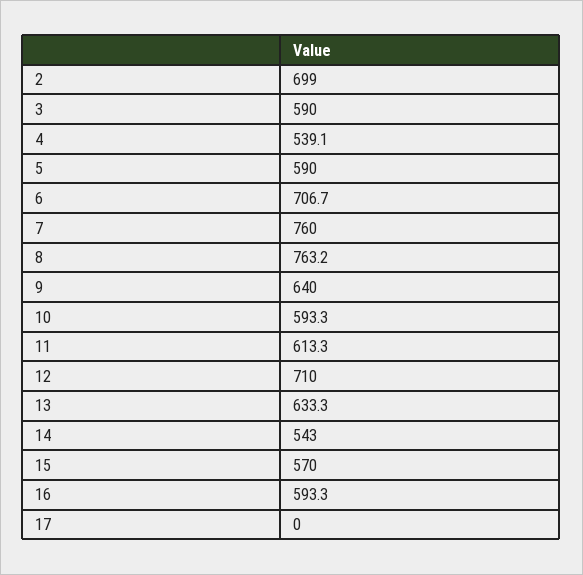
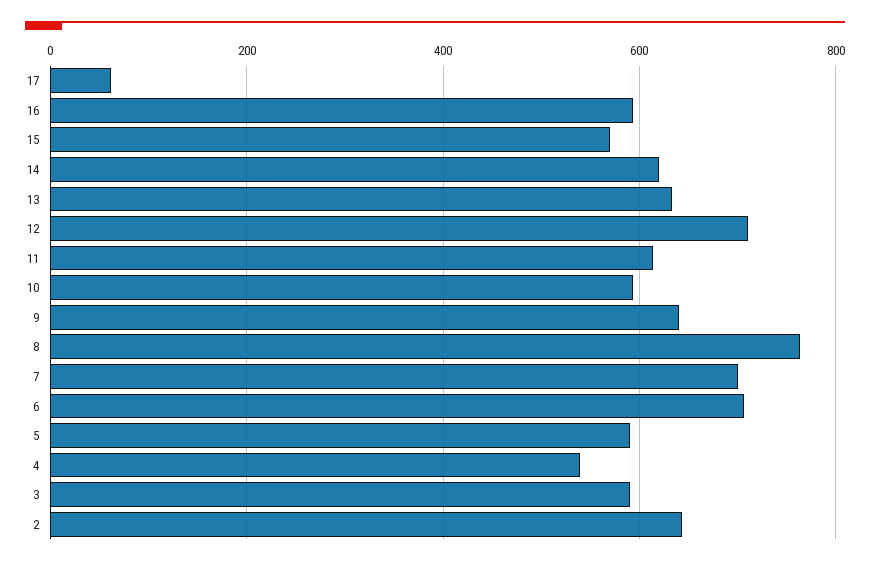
2: 699 -> 640
7: 760 -> 700
14: 543 -> 620
17: 0 -> 60

